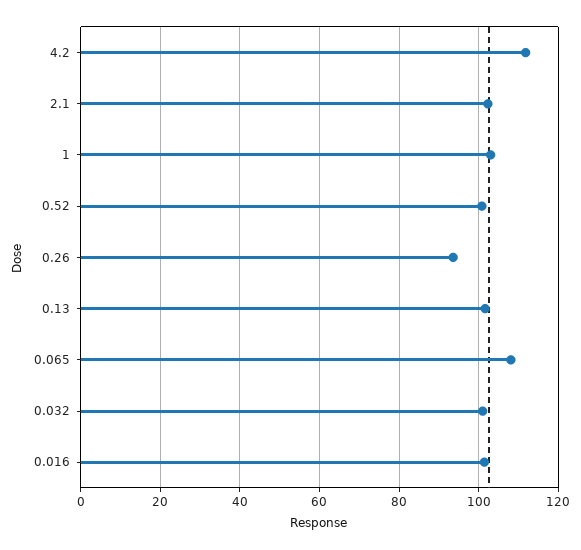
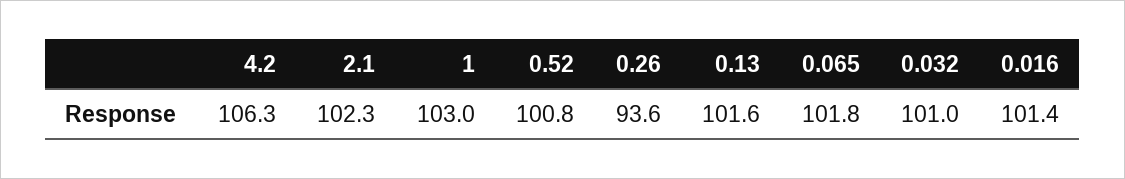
4.2: 112 -> 106.3
0.065: 108 -> 101.8

